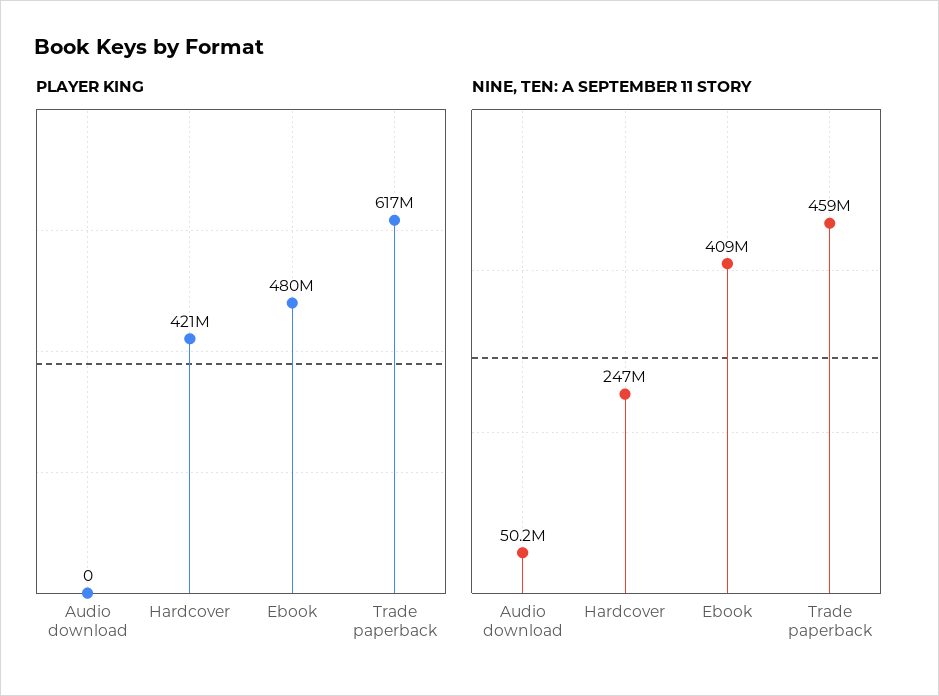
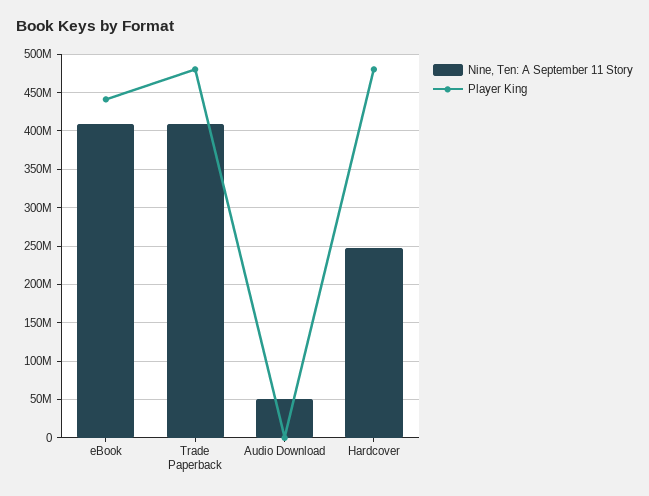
PLAYER KING, Hardcover: 421000000 -> 480000000
PLAYER KING, Ebook: 480000000 -> 440000000
PLAYER KING, Trade paperback: 617000000 -> 480000000
NINE, TEN: A SEPTEMBER 11 STORY, Trade paperback: 459000000 -> 410000000

